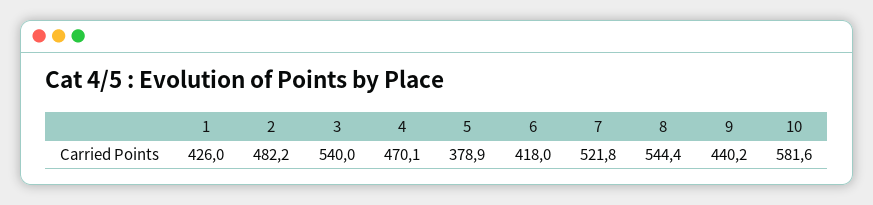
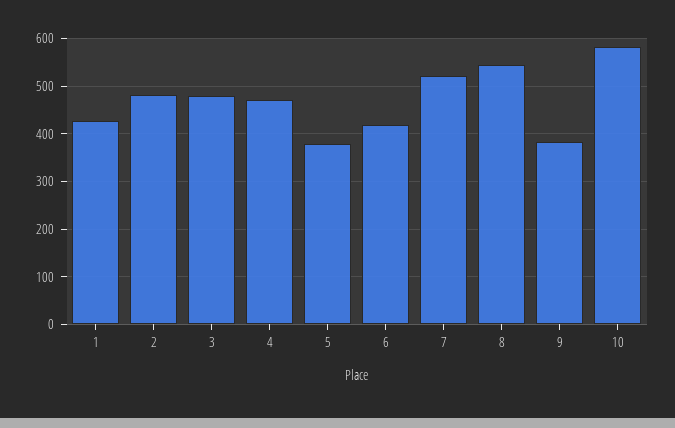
3: 540 -> 480
9: 440.2 -> 380

